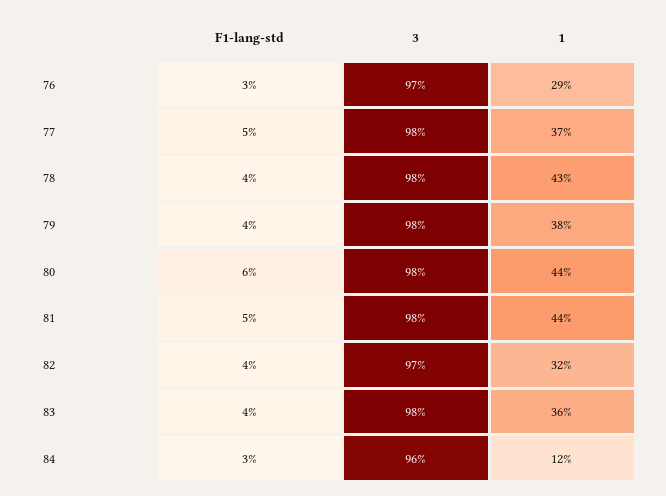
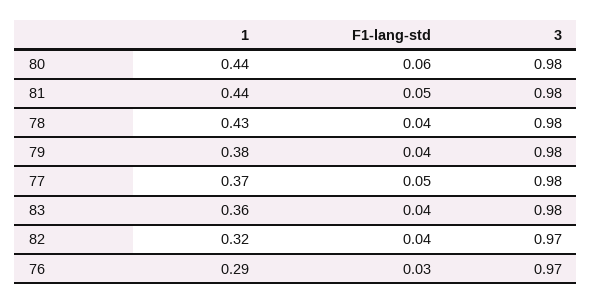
F1-lang-std, 84: 0.03 -> none
3, 84: 0.96 -> none
1, 84: 0.12 -> none

